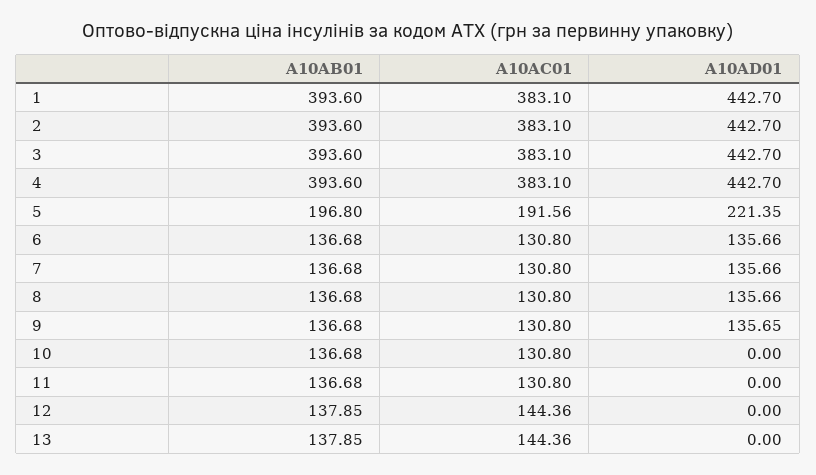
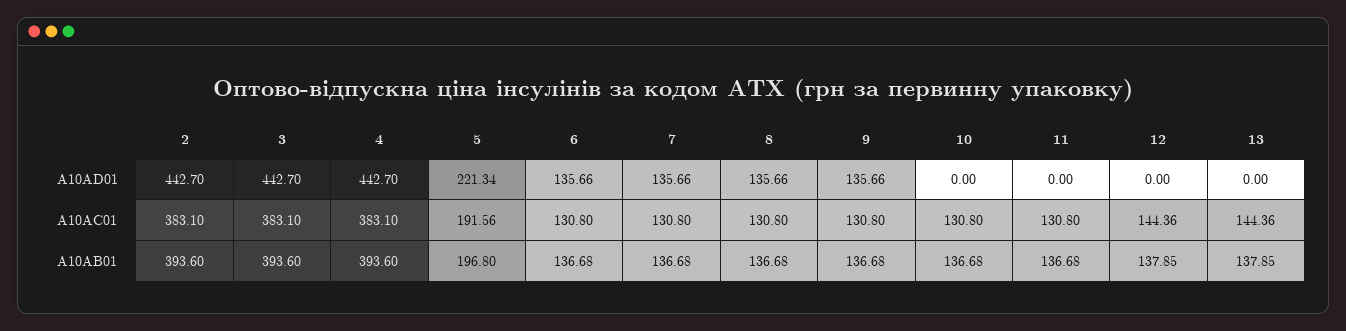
A10AB01, 1: 393.6 -> none
A10AC01, 1: 383.1 -> none
A10AD01, 1: 442.7 -> none
A10AD01, 5: 221.35 -> 221.34
A10AD01, 9: 135.65 -> 135.66

